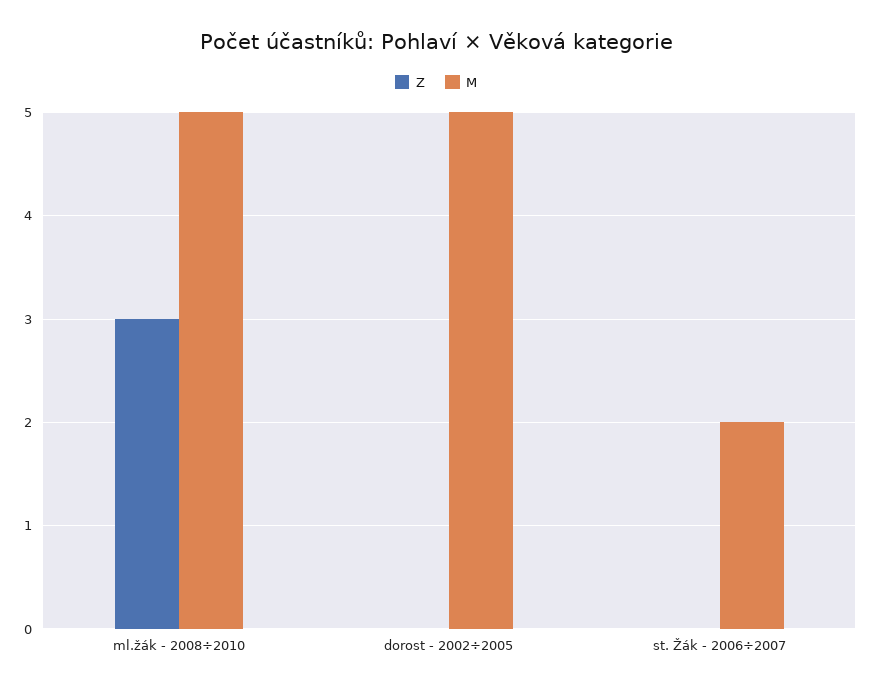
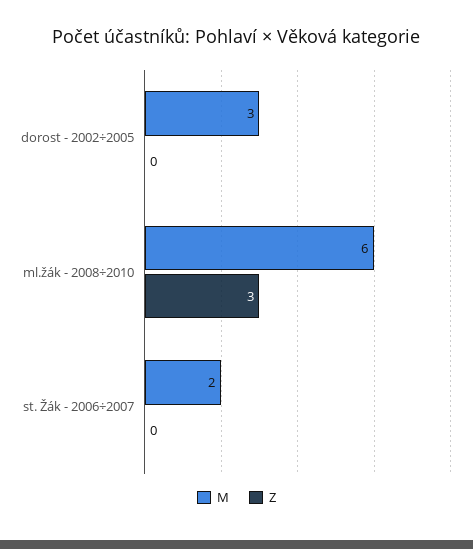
M, ml.žák - 2008÷2010: 5 -> 6
M, dorost - 2002÷2005: 5 -> 3

